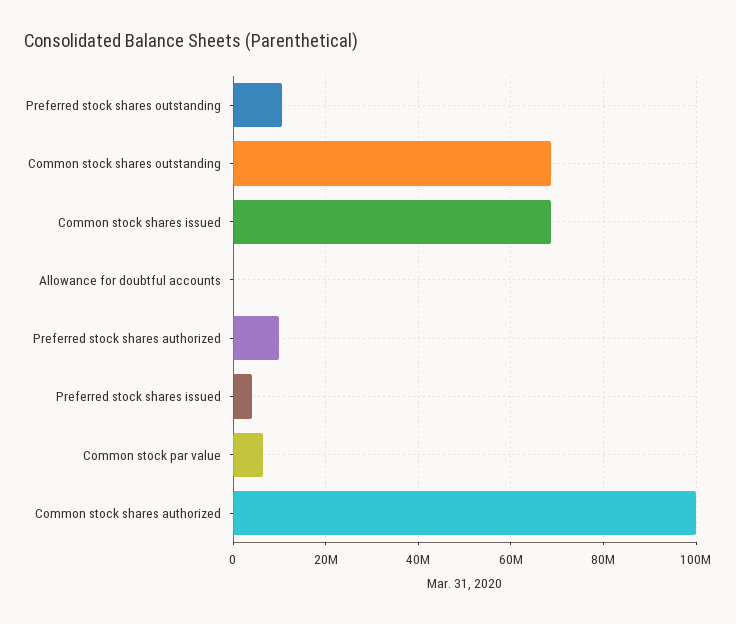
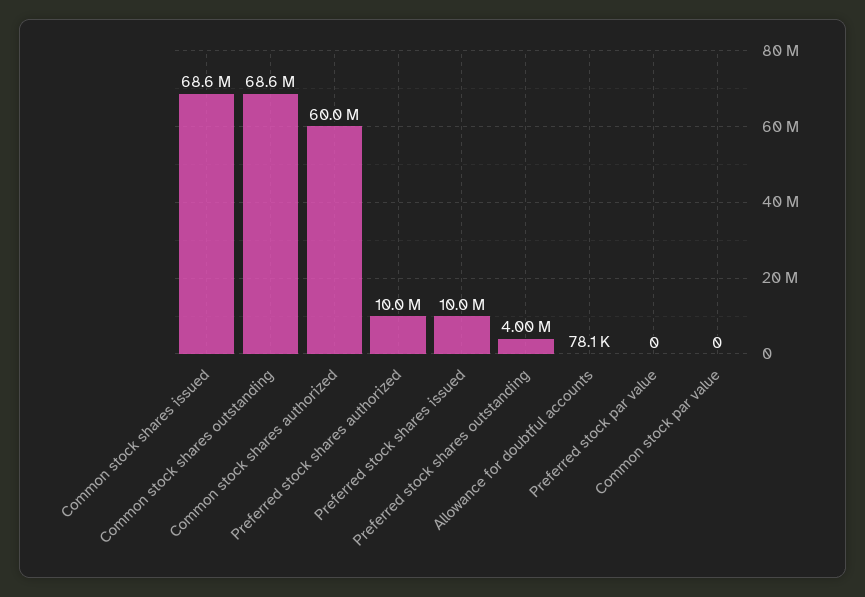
Preferred stock shares outstanding: 10000000 -> 4000000
Preferred stock shares issued: 4000000 -> 10000000
Common stock par value: 6000000 -> 0
Common stock shares authorized: 100000000 -> 60000000
Preferred stock par value: none -> 0

